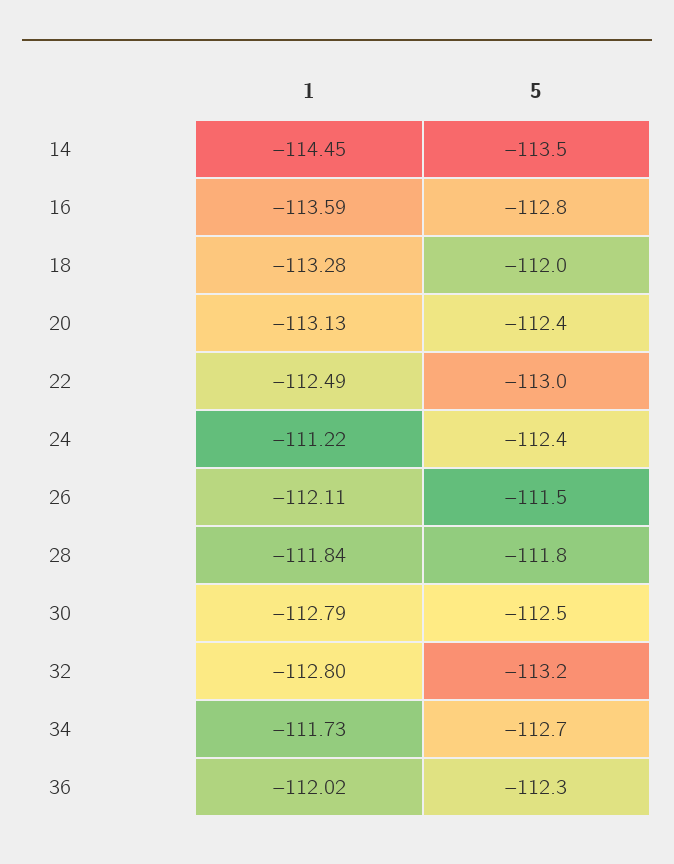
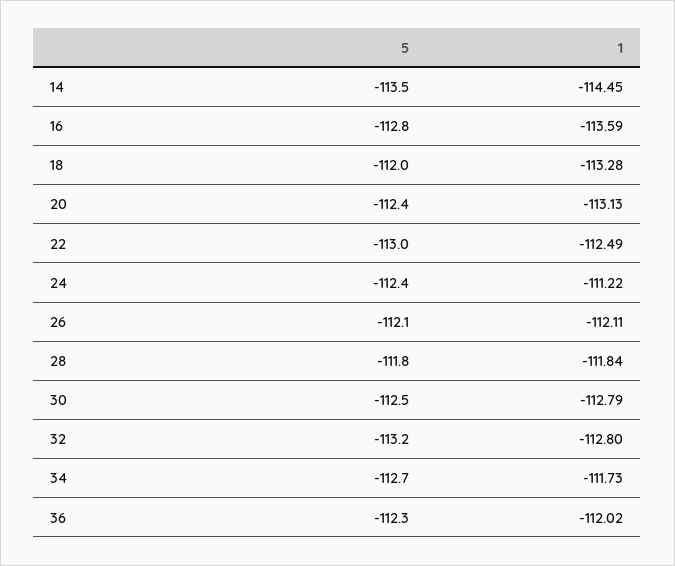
5, 26: -111.5 -> -112.1

